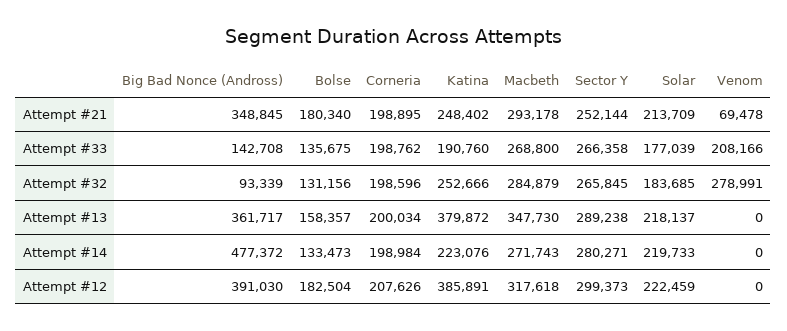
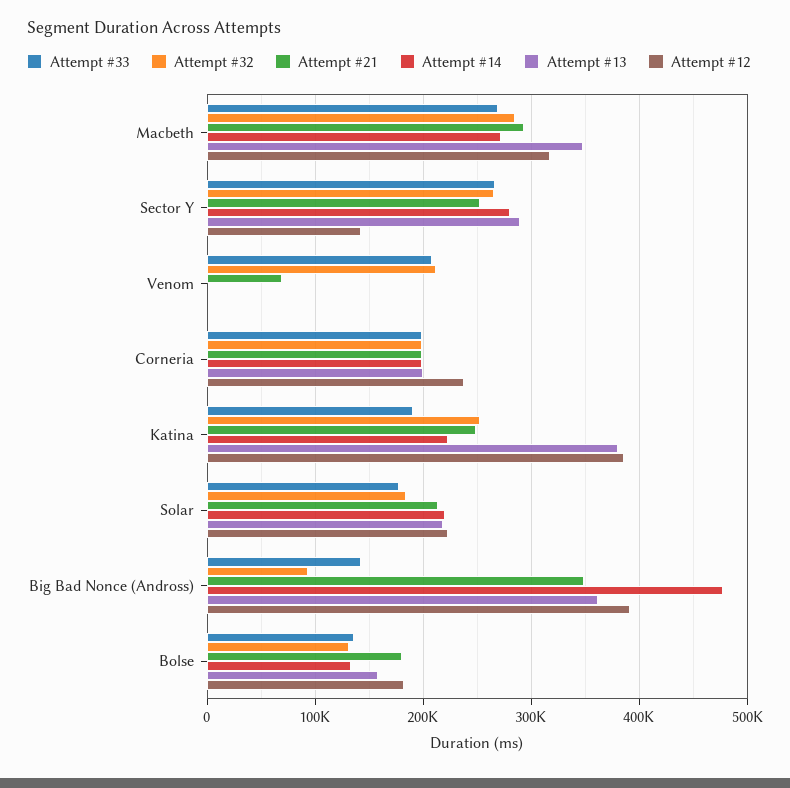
Attempt #32, Venom: 278991 -> 210000
Attempt #12, Corneria: 207626 -> 240000
Attempt #12, Sector Y: 299373 -> 140000

